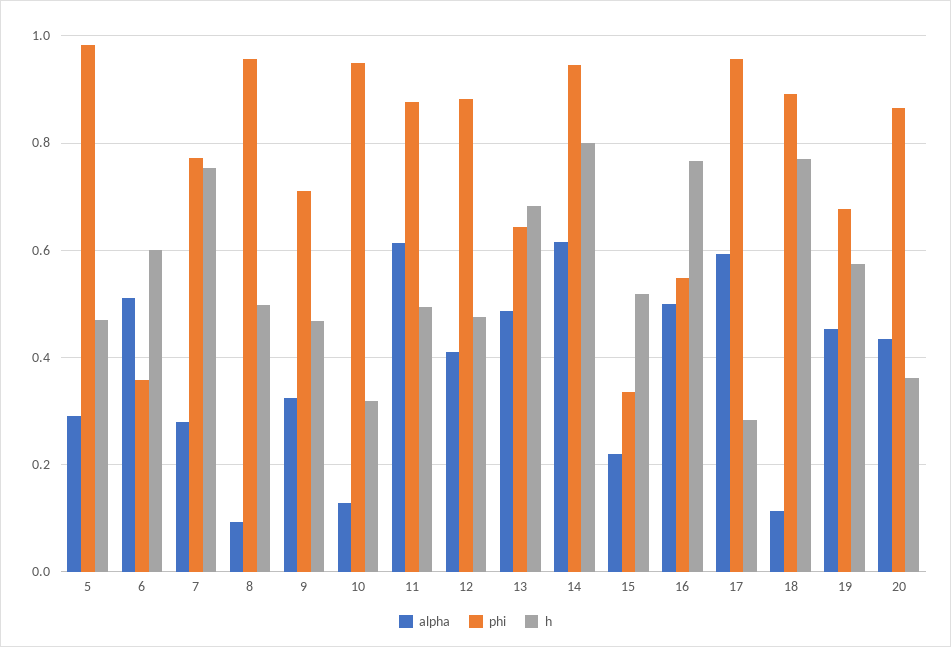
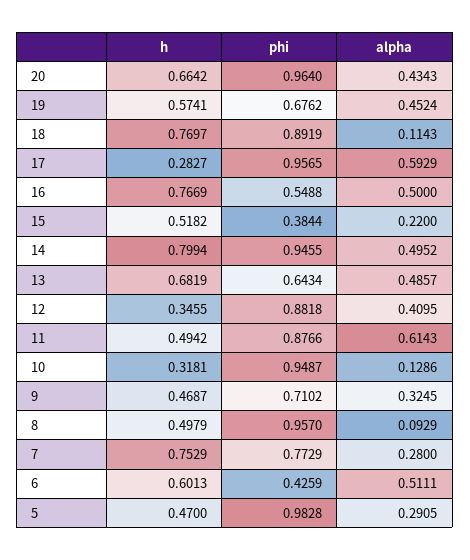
phi, 6: 0.36 -> 0.4259
h, 12: 0.48 -> 0.3455
alpha, 14: 0.62 -> 0.4952
phi, 15: 0.34 -> 0.3844
phi, 20: 0.86 -> 0.964
h, 20: 0.36 -> 0.6642

